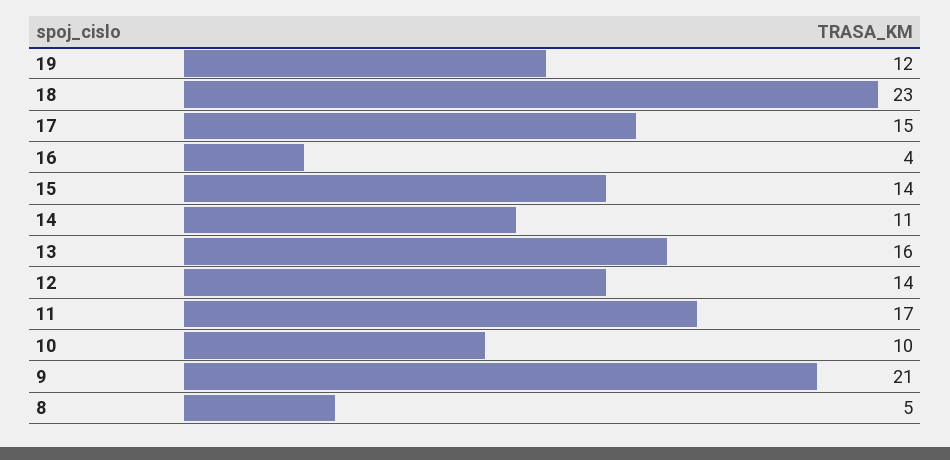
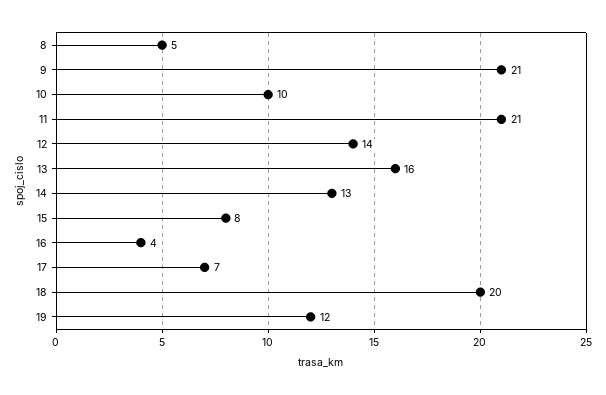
18: 23 -> 20
17: 15 -> 7
15: 14 -> 8
14: 11 -> 13
11: 17 -> 21

